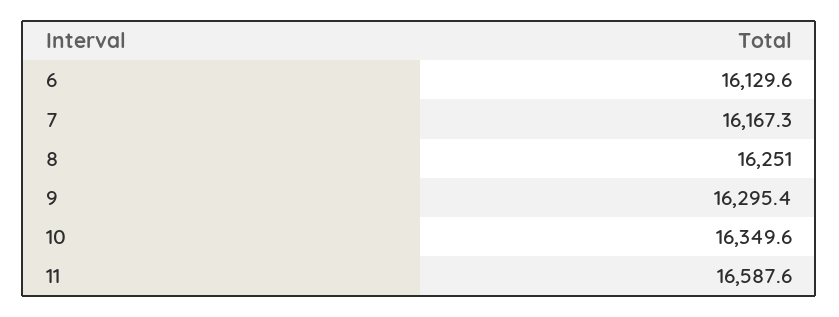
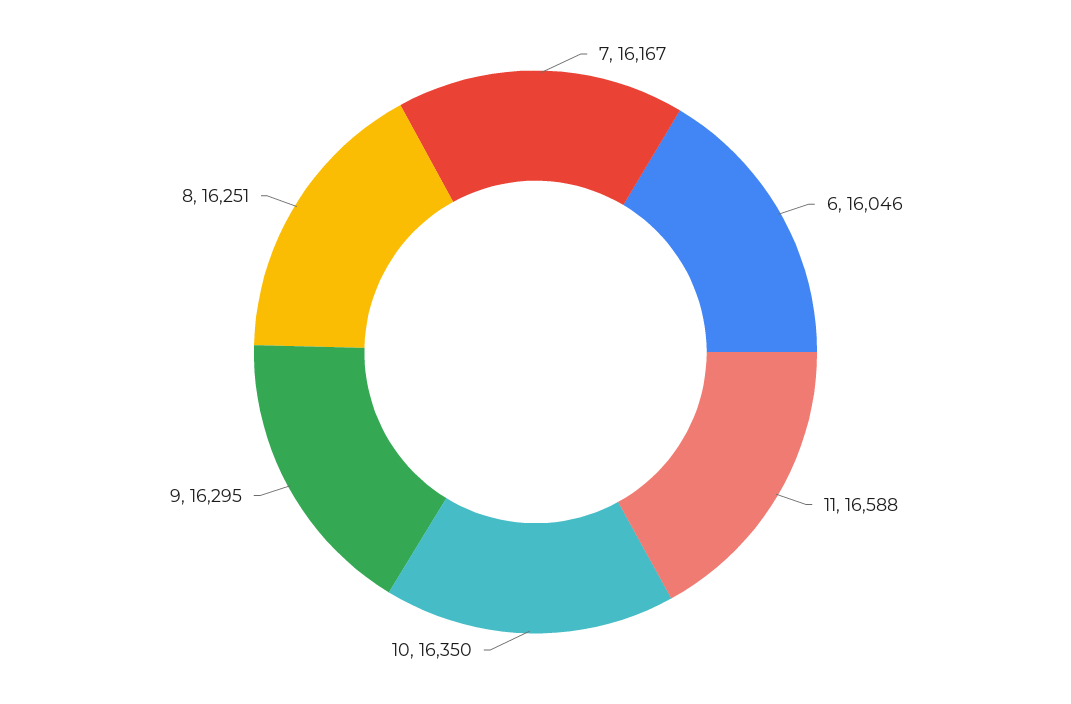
6: 16129.6 -> 16046

